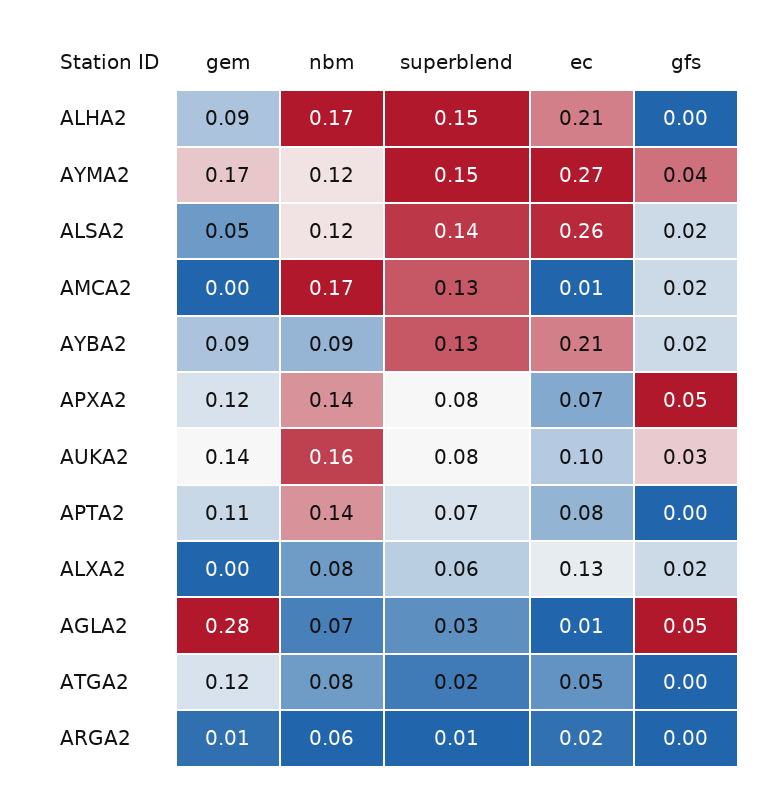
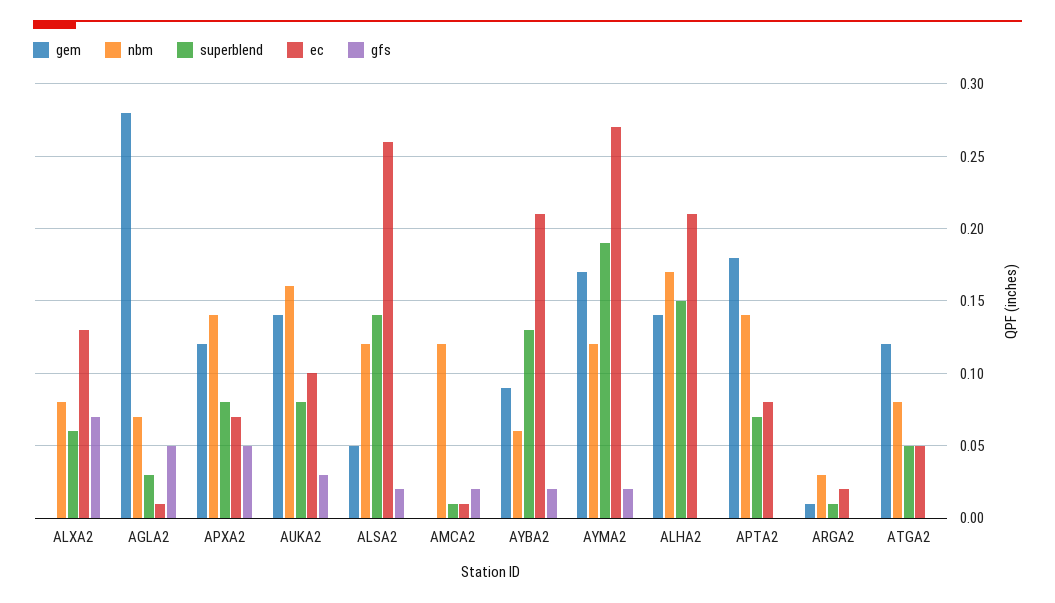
gem, ALHA2: 0.09 -> 0.14
superblend, AYMA2: 0.15 -> 0.19
gfs, AYMA2: 0.04 -> 0.02
nbm, AMCA2: 0.17 -> 0.12
superblend, AMCA2: 0.13 -> 0.01
nbm, AYBA2: 0.09 -> 0.06
gem, APTA2: 0.11 -> 0.18
gfs, ALXA2: 0.02 -> 0.07
superblend, ATGA2: 0.02 -> 0.05
nbm, ARGA2: 0.06 -> 0.03

